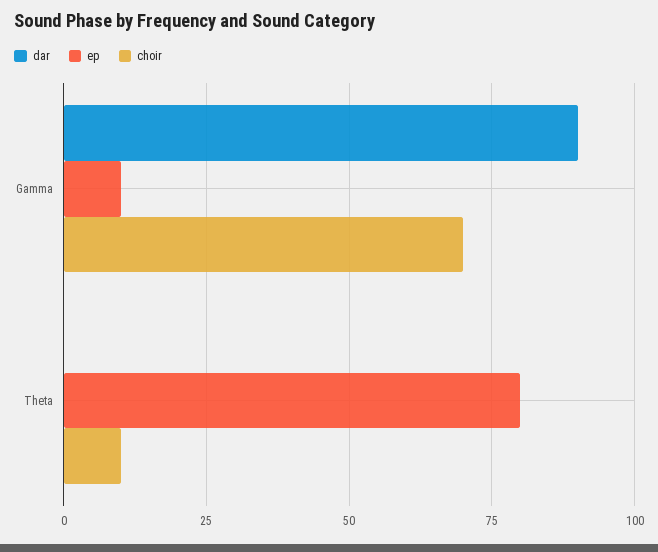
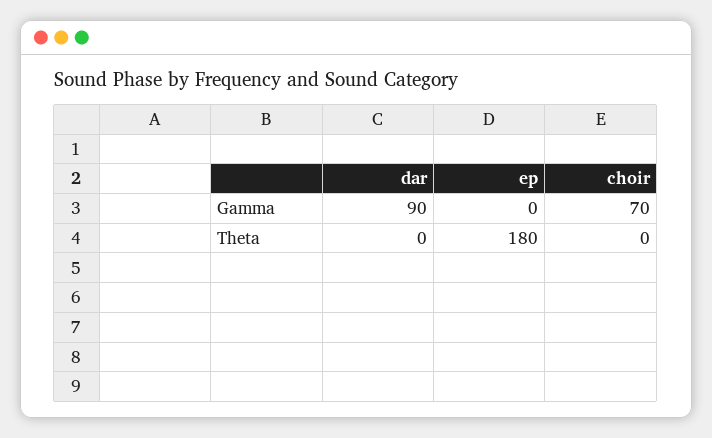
ep, Gamma: 10 -> 0
ep, Theta: 80 -> 180
choir, Theta: 10 -> 0

